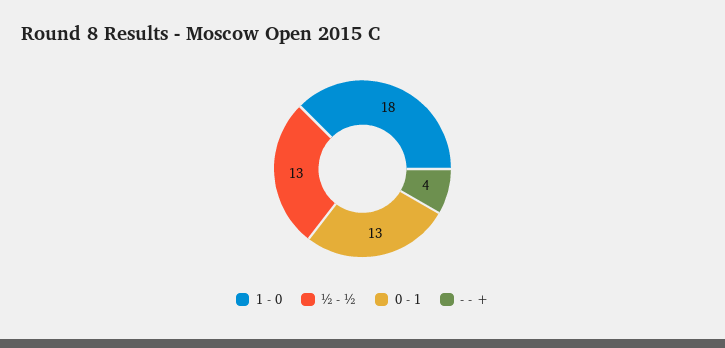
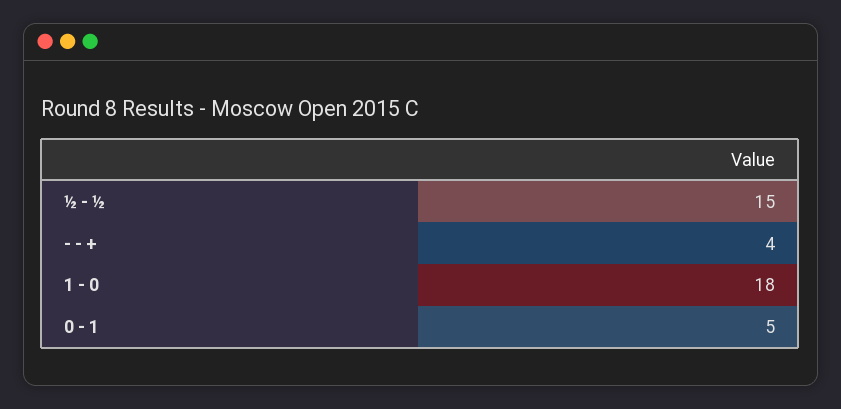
½ - ½: 13 -> 15
0 - 1: 13 -> 5

